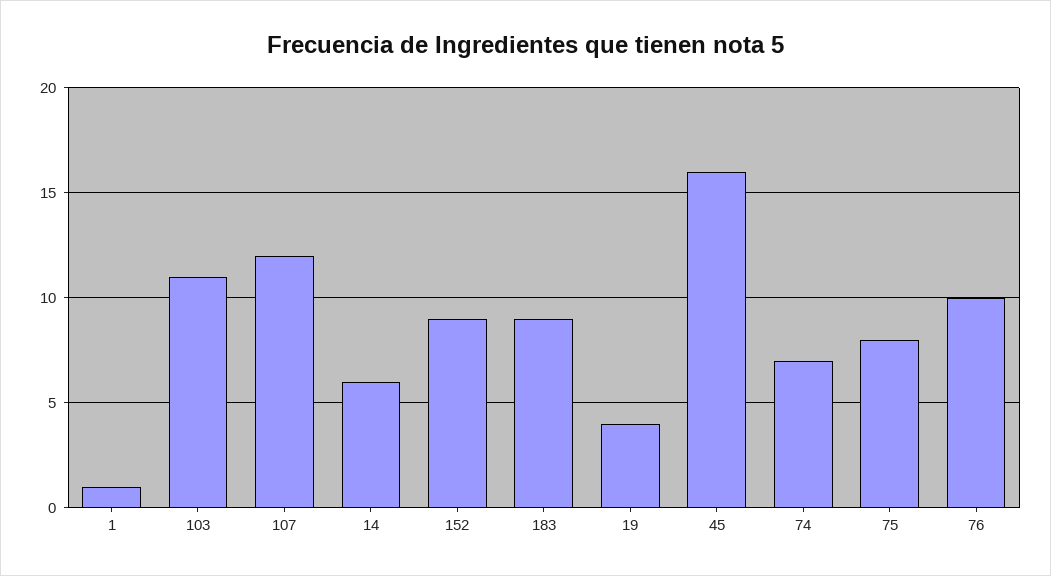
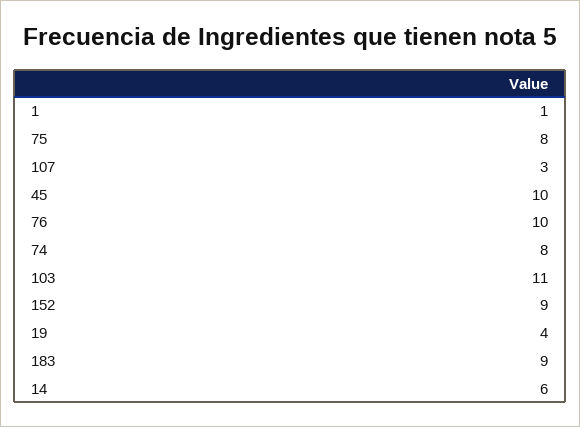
107: 12 -> 3
45: 16 -> 10
74: 7 -> 8

